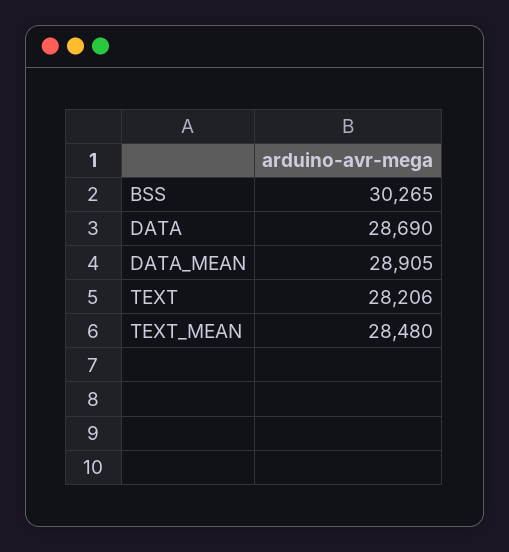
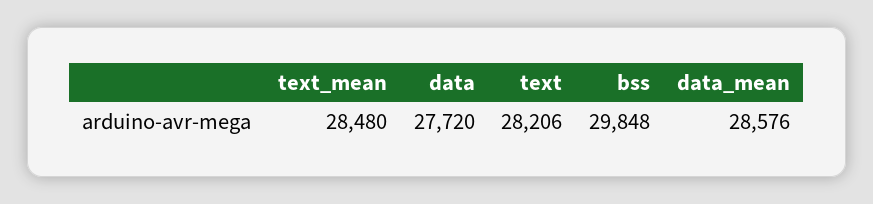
BSS: 30265 -> 29848
DATA: 28690 -> 27720
DATA_MEAN: 28905 -> 28576

